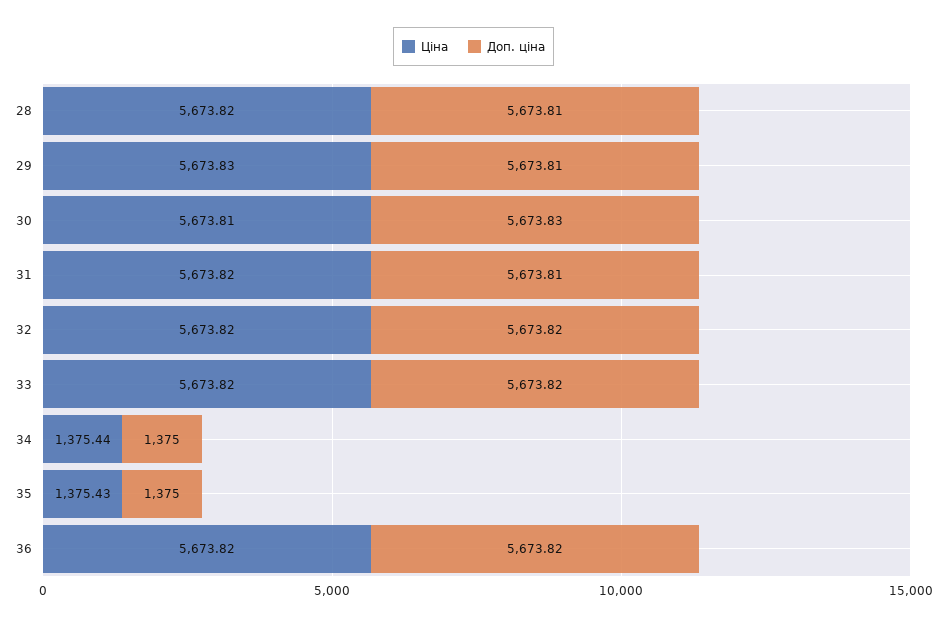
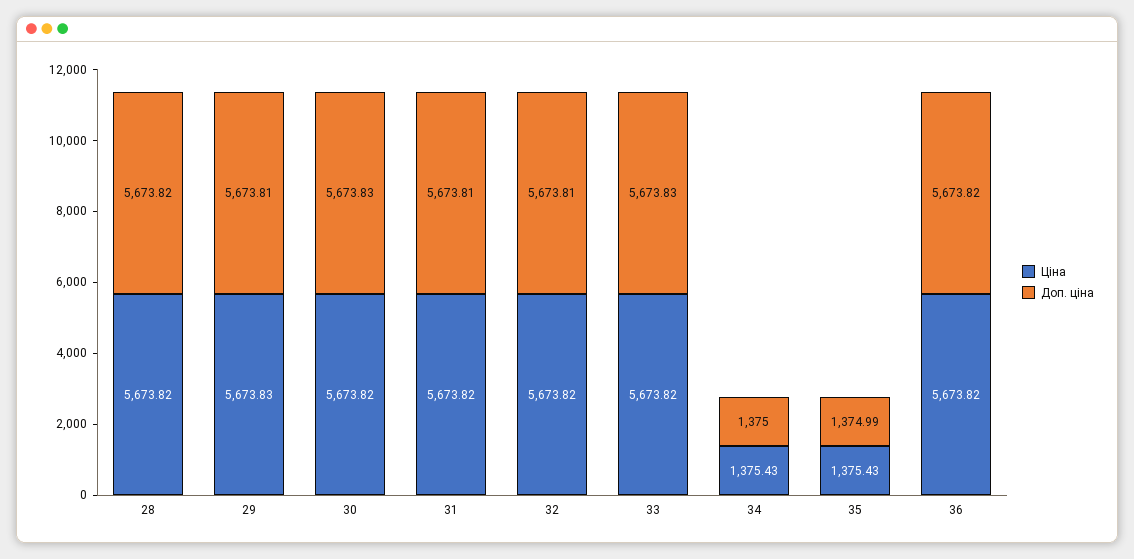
Доп. ціна, 28: 5673.81 -> 5673.82
Ціна, 30: 5673.81 -> 5673.82
Доп. ціна, 32: 5673.82 -> 5673.81
Доп. ціна, 33: 5673.82 -> 5673.83
Ціна, 34: 1375.44 -> 1375.43
Доп. ціна, 35: 1375 -> 1374.99

